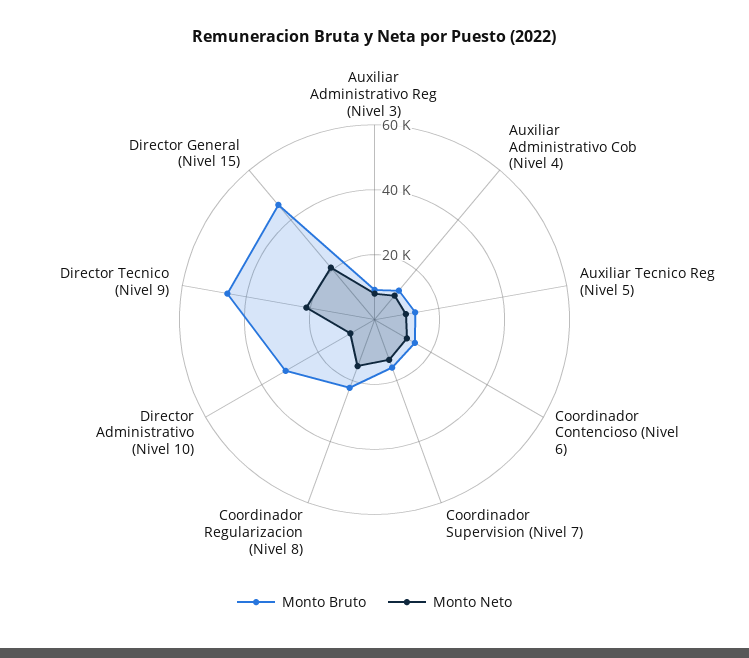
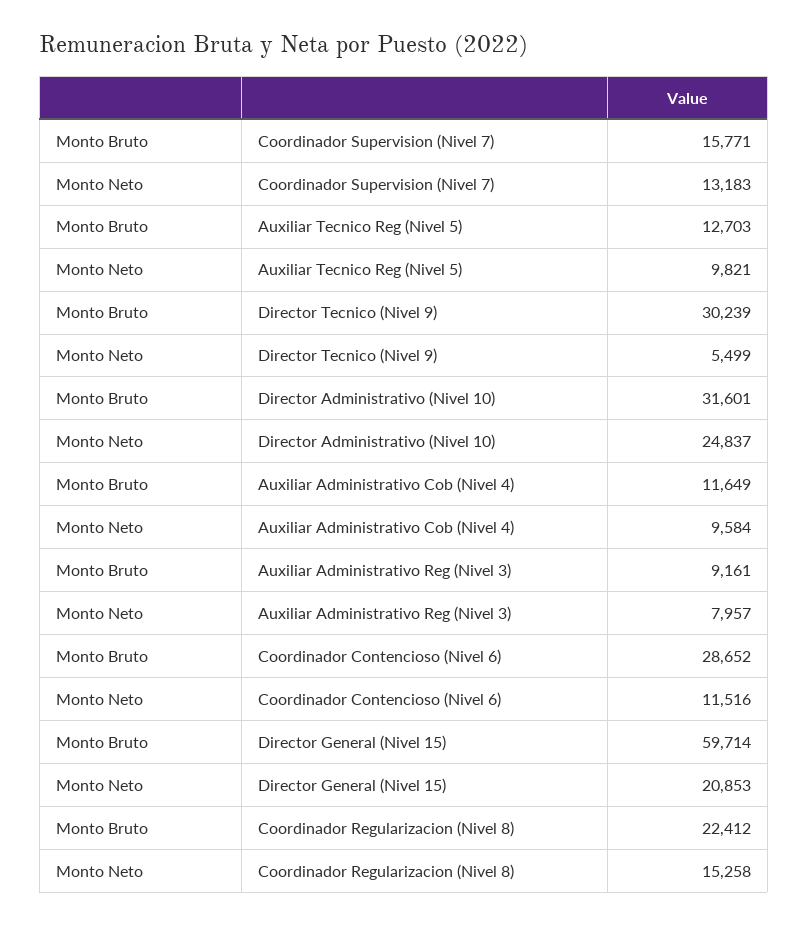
Monto Bruto, Coordinador Contencioso (Nivel 6): 15000 -> 28652
Monto Neto, Director Administrativo (Nivel 10): 10000 -> 24837
Monto Bruto, Director Tecnico (Nivel 9): 45000 -> 30239
Monto Neto, Director Tecnico (Nivel 9): 20000 -> 5499
Monto Bruto, Director General (Nivel 15): 45000 -> 59714

